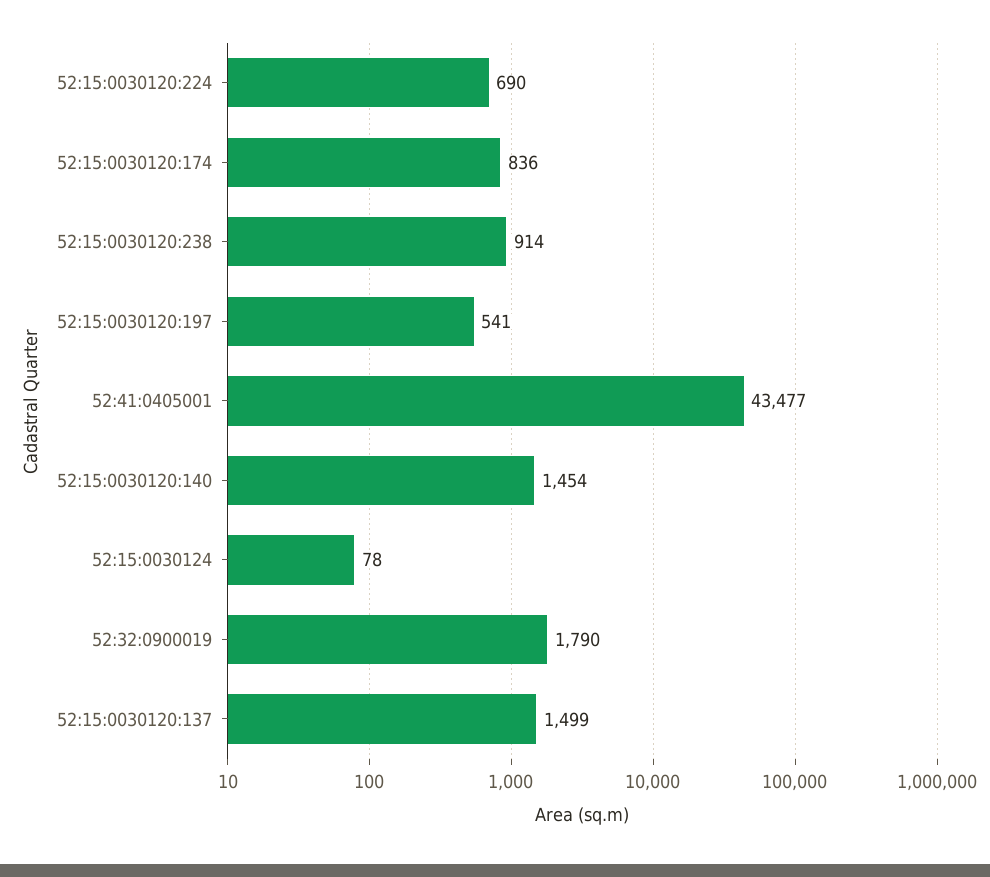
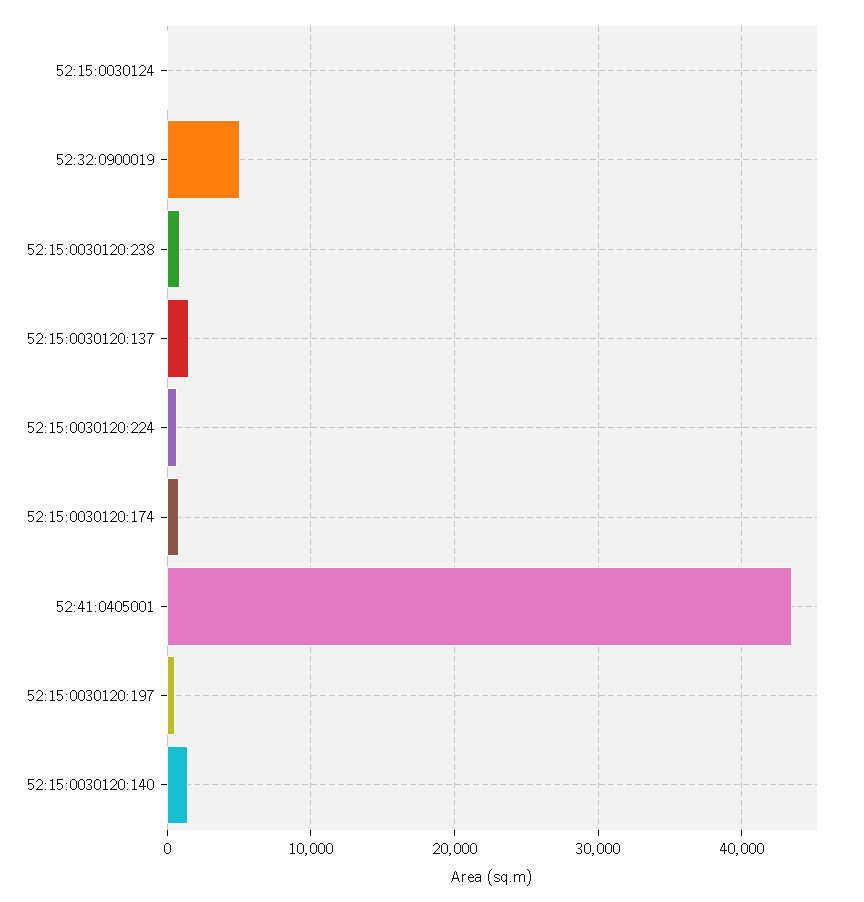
52:32:0900019: 1790 -> 5000

